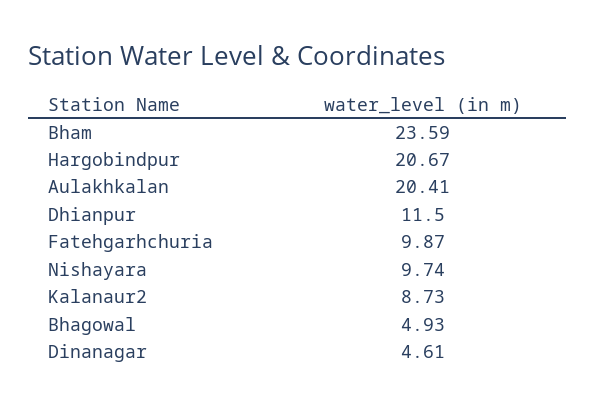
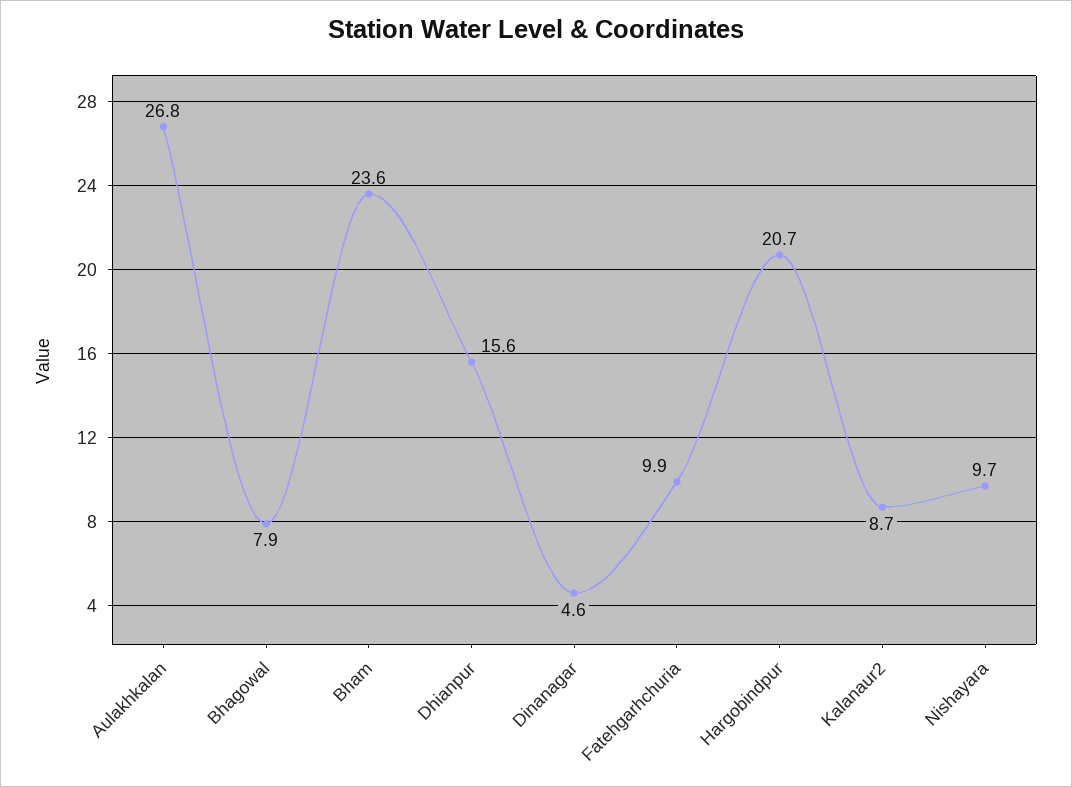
Aulakhkalan: 20.41 -> 26.8
Dhianpur: 11.5 -> 15.6
Bhagowal: 4.93 -> 7.9

